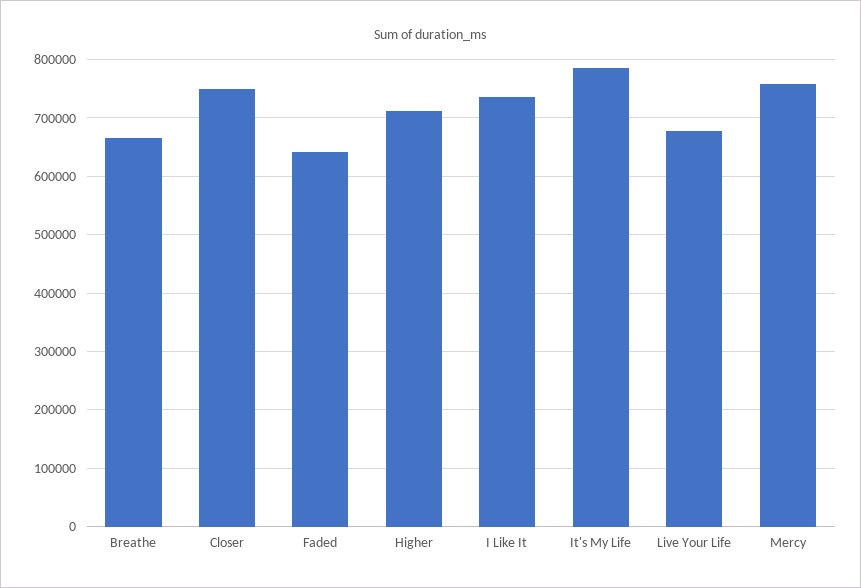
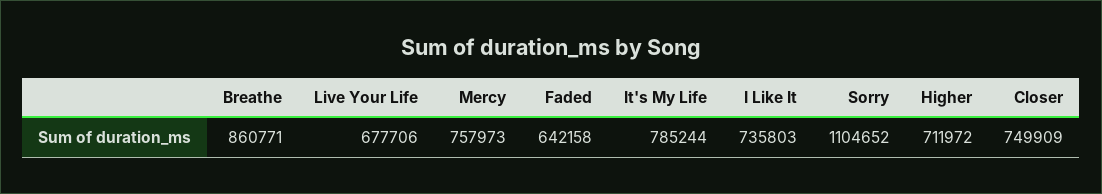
Breathe: 660000 -> 860771
Sorry: none -> 1104652

